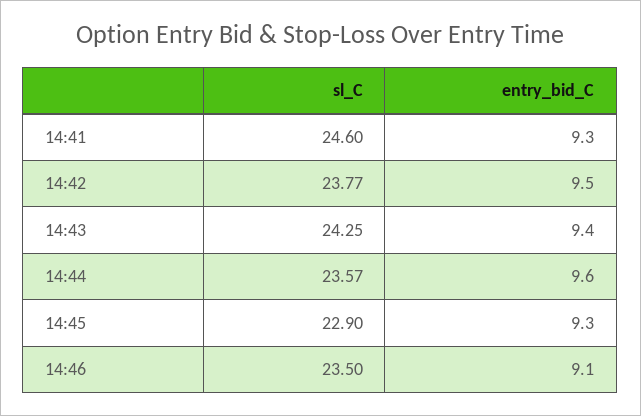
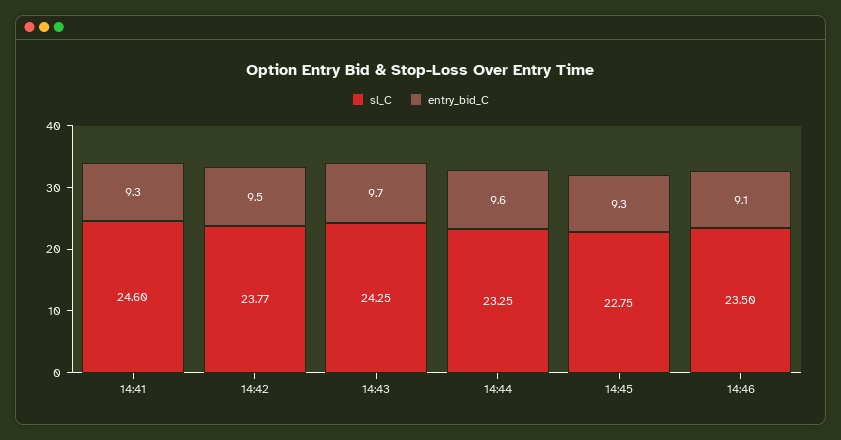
entry_bid_C, 14:43: 9.4 -> 9.7
sl_C, 14:44: 23.57 -> 23.25
sl_C, 14:45: 22.9 -> 22.75

